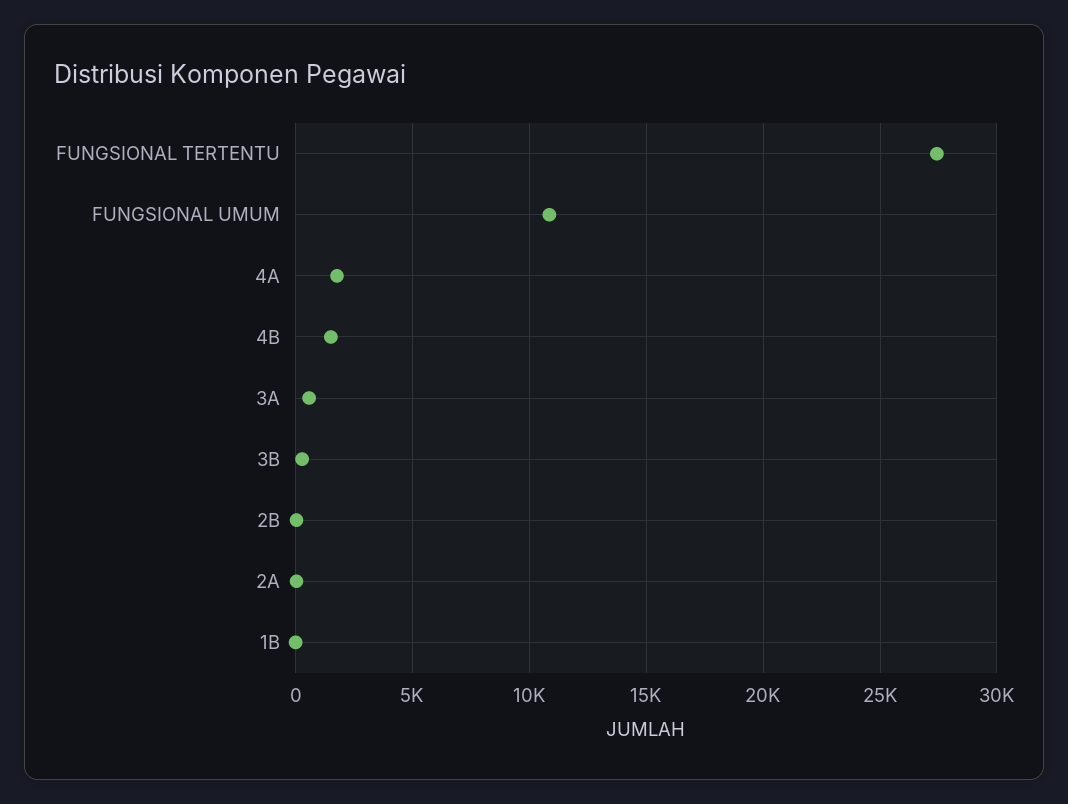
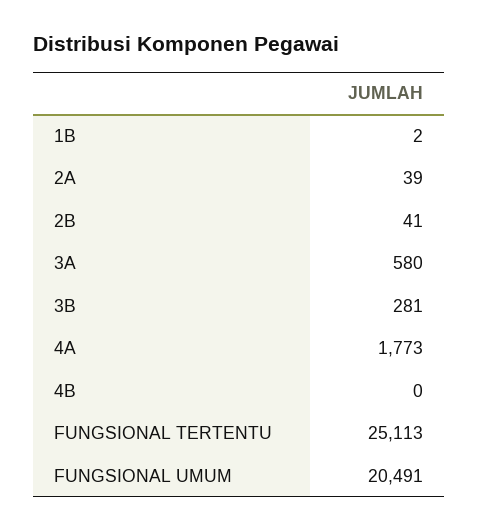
FUNGSIONAL TERTENTU: 27500 -> 25113
FUNGSIONAL UMUM: 11000 -> 20491
4B: 1500 -> 0

